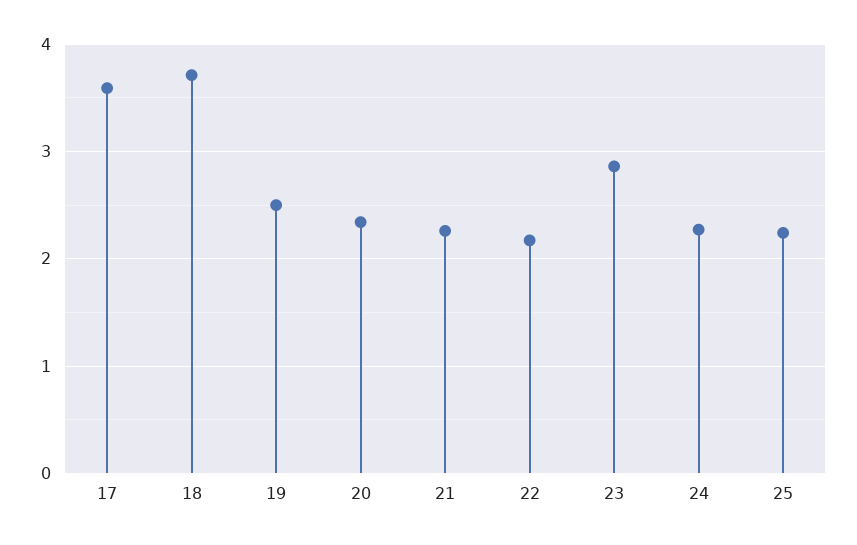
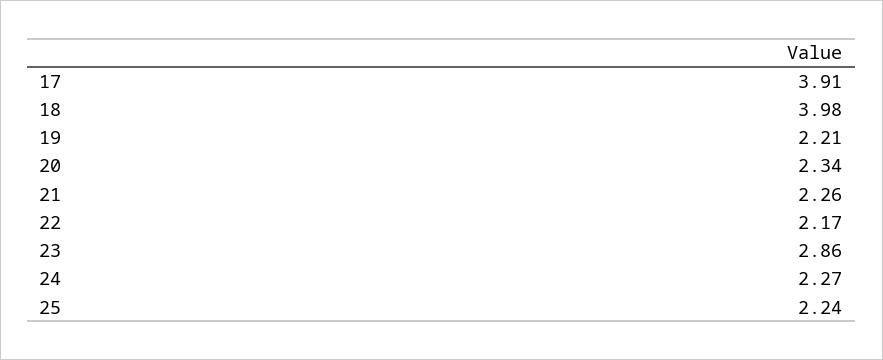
17: 3.6 -> 3.91
18: 3.7 -> 3.98
19: 2.5 -> 2.21

